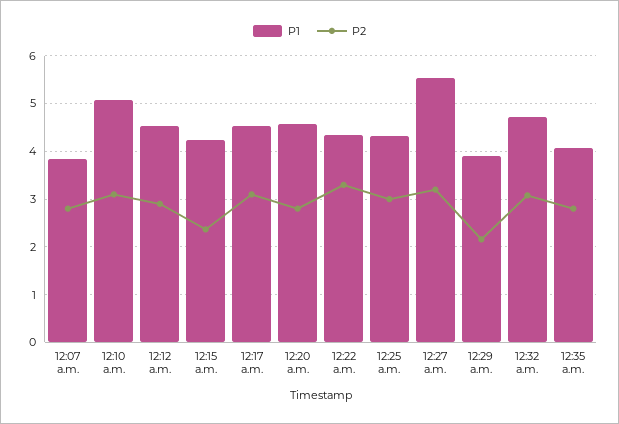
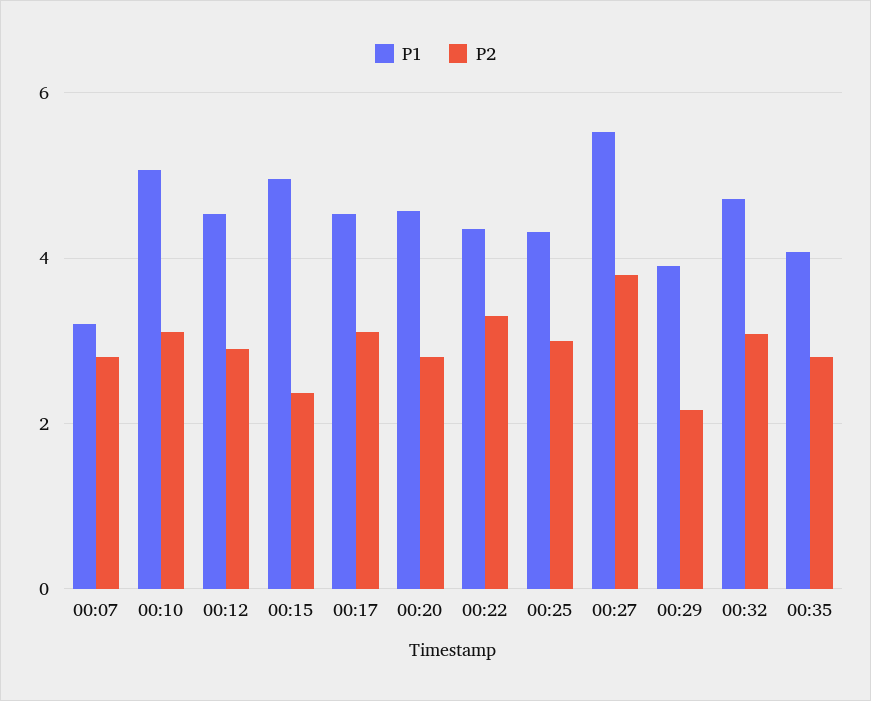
P1, 12:07 a.m.: 3.8 -> 3.2
P1, 12:15 a.m.: 4.2 -> 5
P2, 12:27 a.m.: 3.2 -> 3.8

